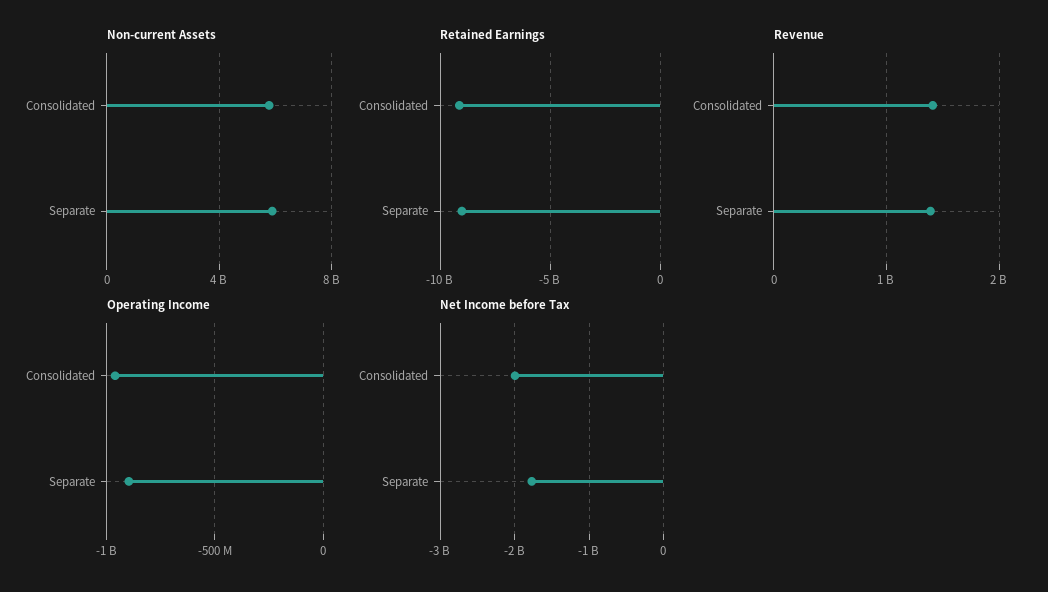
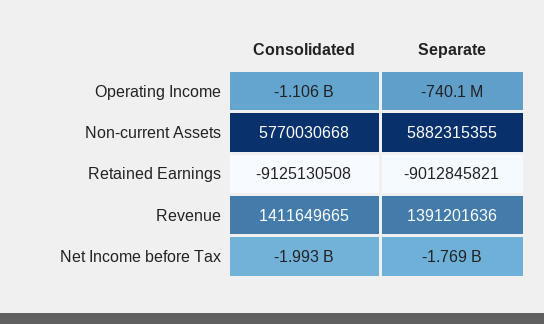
Operating Income, Consolidated: -950000000 -> -1106000000
Operating Income, Separate: -900000000 -> -740100000

